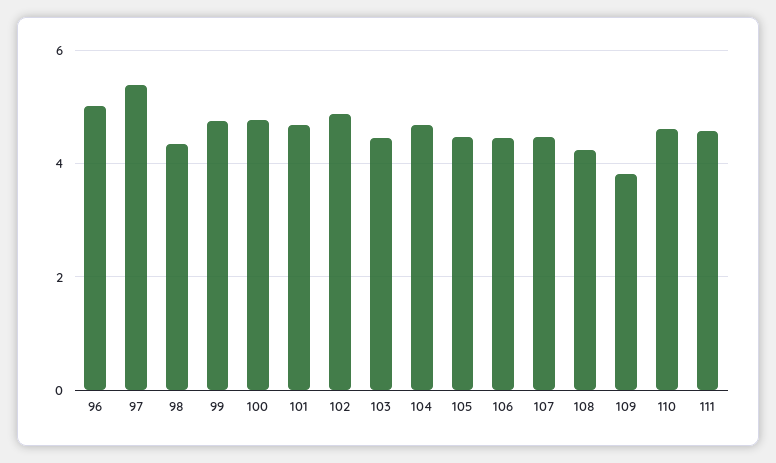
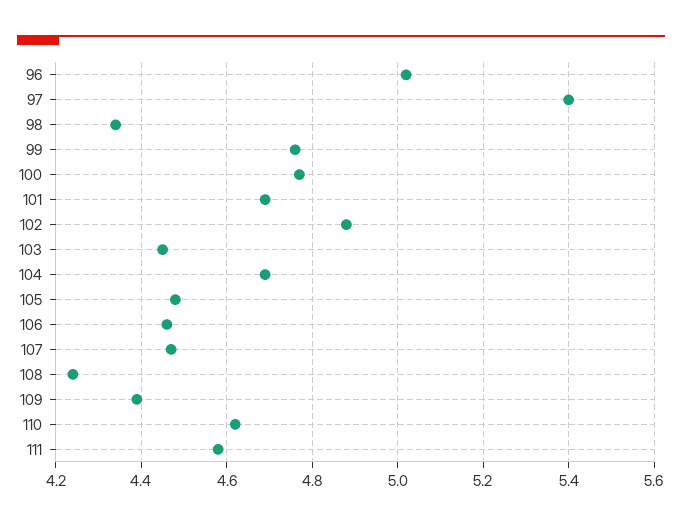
109: 3.8 -> 4.4

